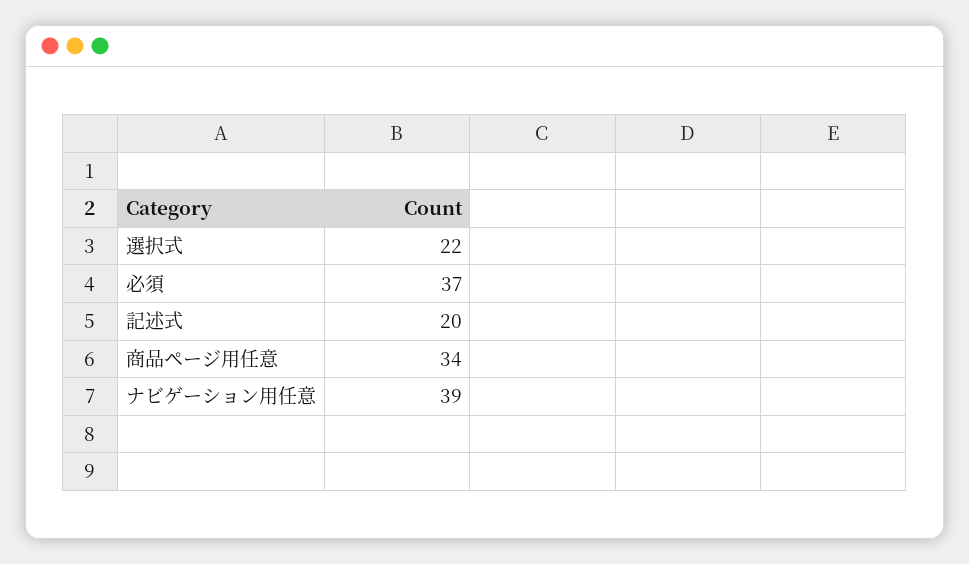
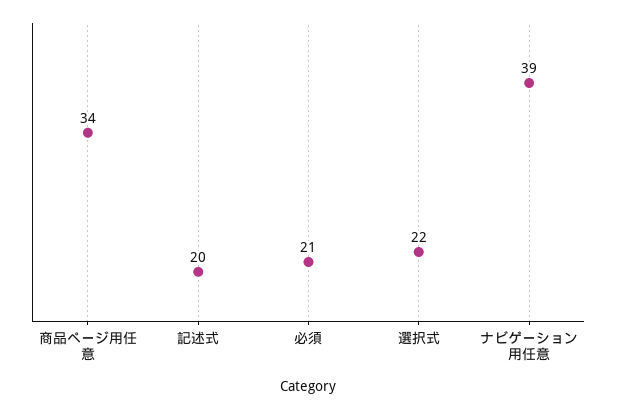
必須: 37 -> 21

